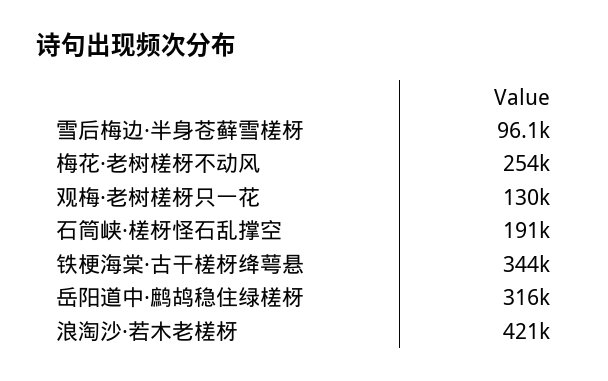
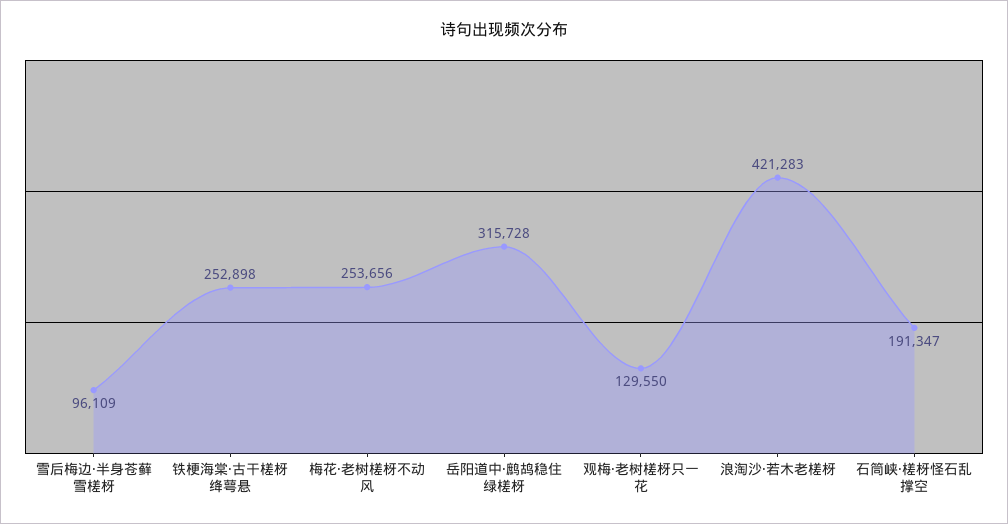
铁梗海棠·古干槎枒绛萼悬: 344000 -> 252898

